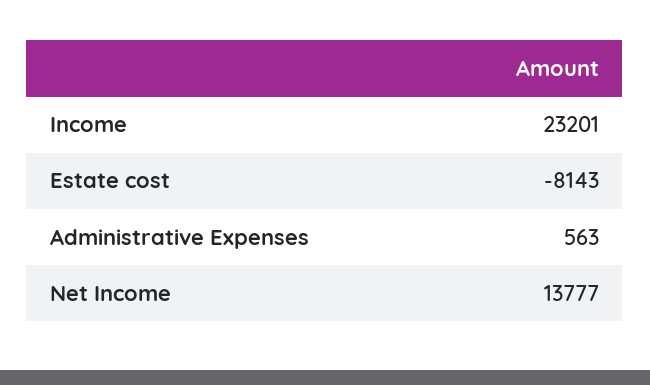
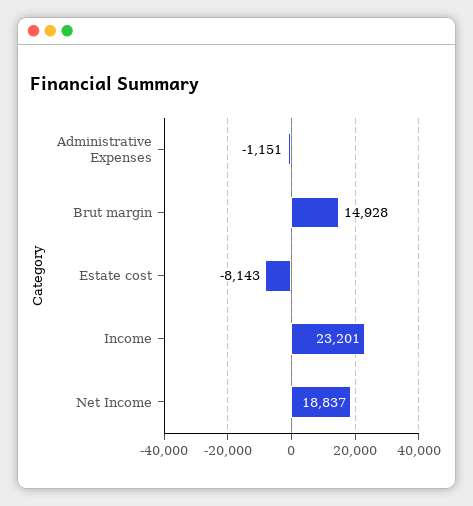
Administrative Expenses: 563 -> -1151
Net Income: 13777 -> 18837
Brut margin: none -> 14928

